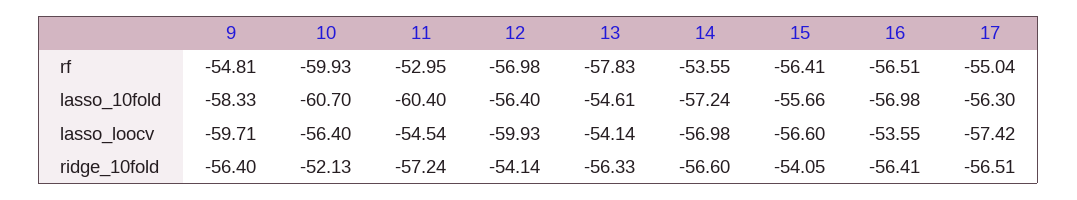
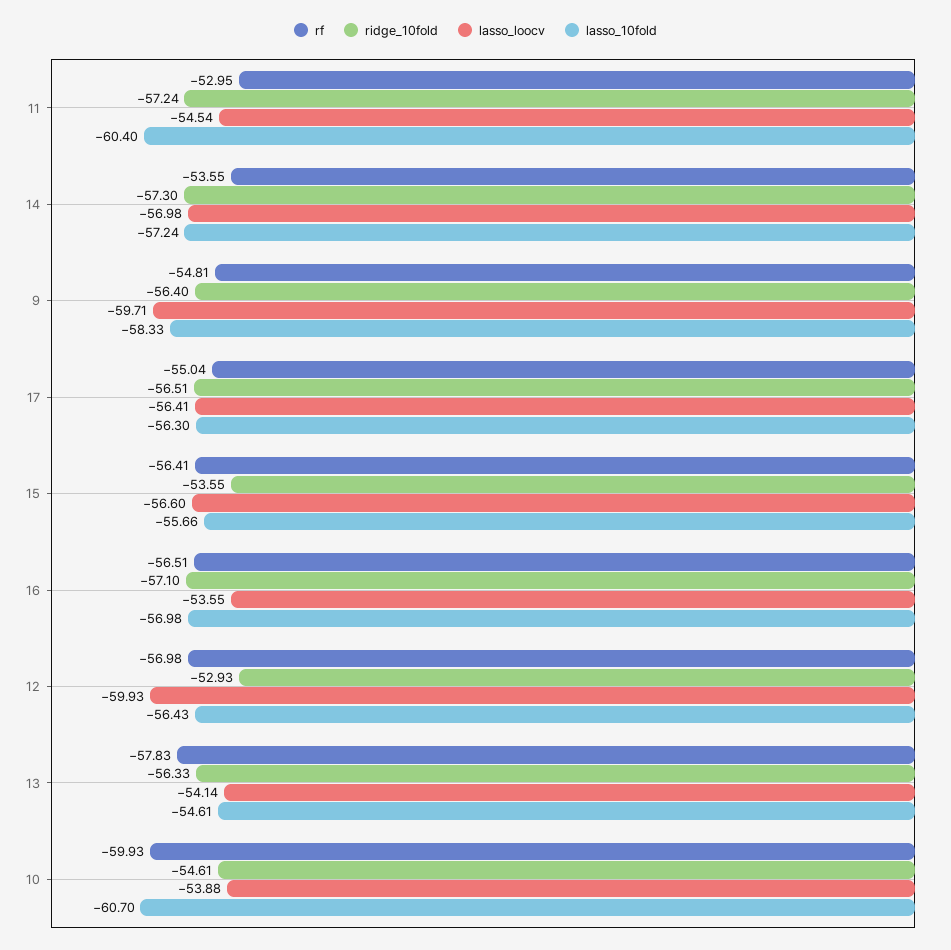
lasso_10fold, 12: -56.4 -> -56.43
lasso_loocv, 10: -56.4 -> -53.88
lasso_loocv, 17: -57.42 -> -56.41
ridge_10fold, 10: -52.13 -> -54.61
ridge_10fold, 12: -54.14 -> -52.93
ridge_10fold, 14: -56.6 -> -57.3
ridge_10fold, 15: -54.05 -> -53.55
ridge_10fold, 16: -56.41 -> -57.1

